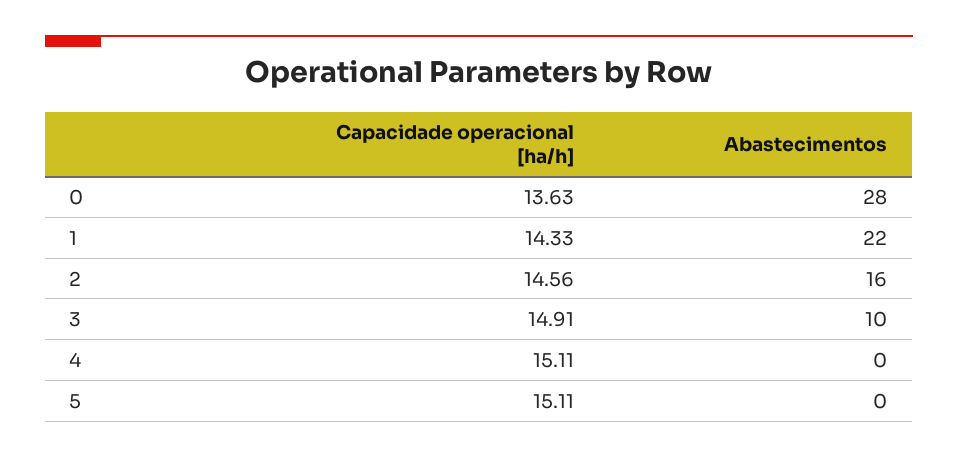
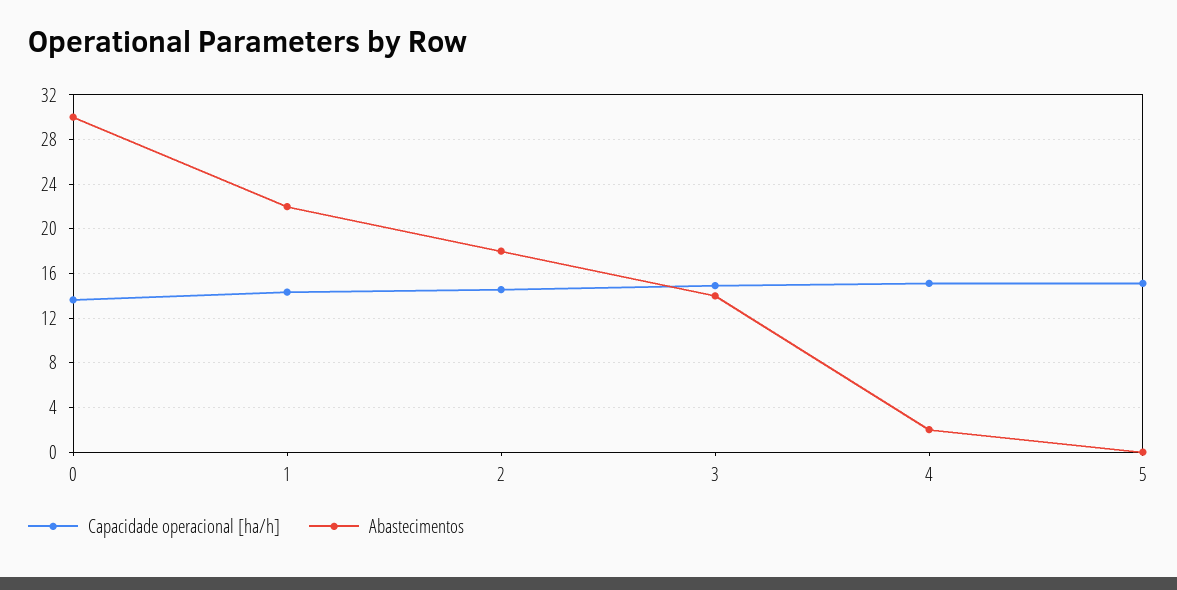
Abastecimentos, 0: 28 -> 30
Abastecimentos, 2: 16 -> 18
Abastecimentos, 3: 10 -> 14
Abastecimentos, 4: 0 -> 2

